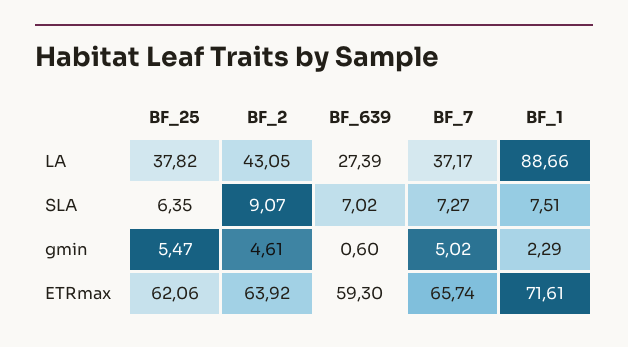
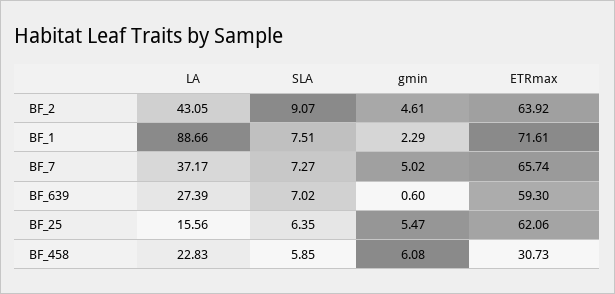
BF_25, LA: 37.82 -> 15.56
BF_458, LA: none -> 22.83
BF_458, SLA: none -> 5.85
BF_458, gmin: none -> 6.08
BF_458, ETRmax: none -> 30.73

